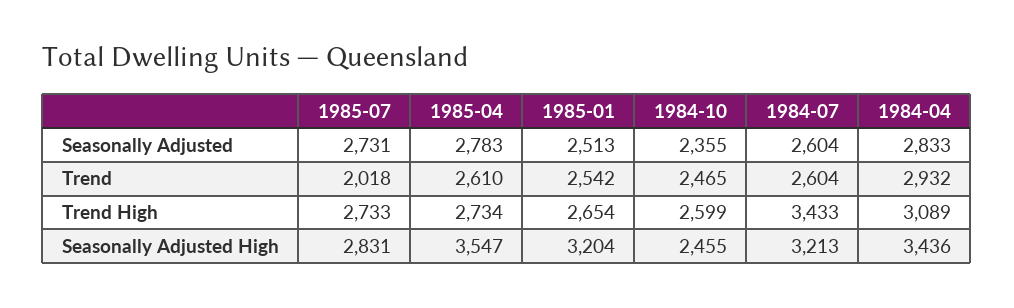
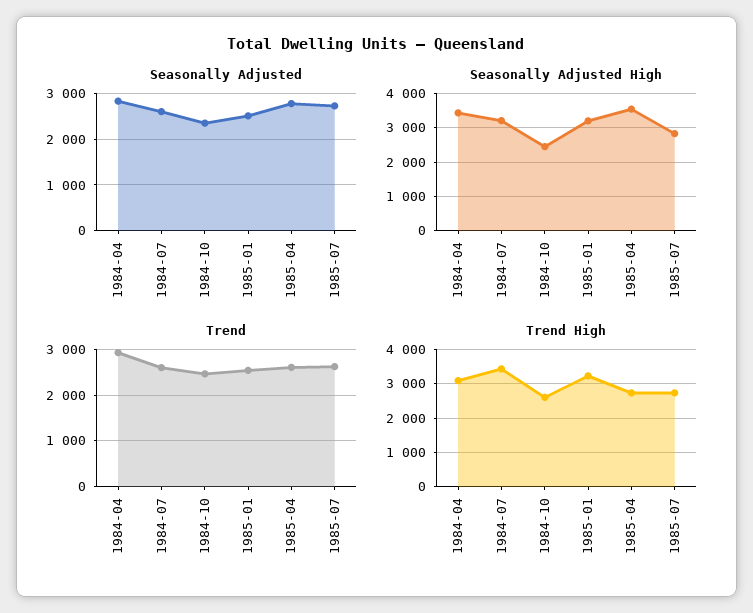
Trend, 1985-07: 2018 -> 2600
Trend High, 1985-01: 2654 -> 3200

